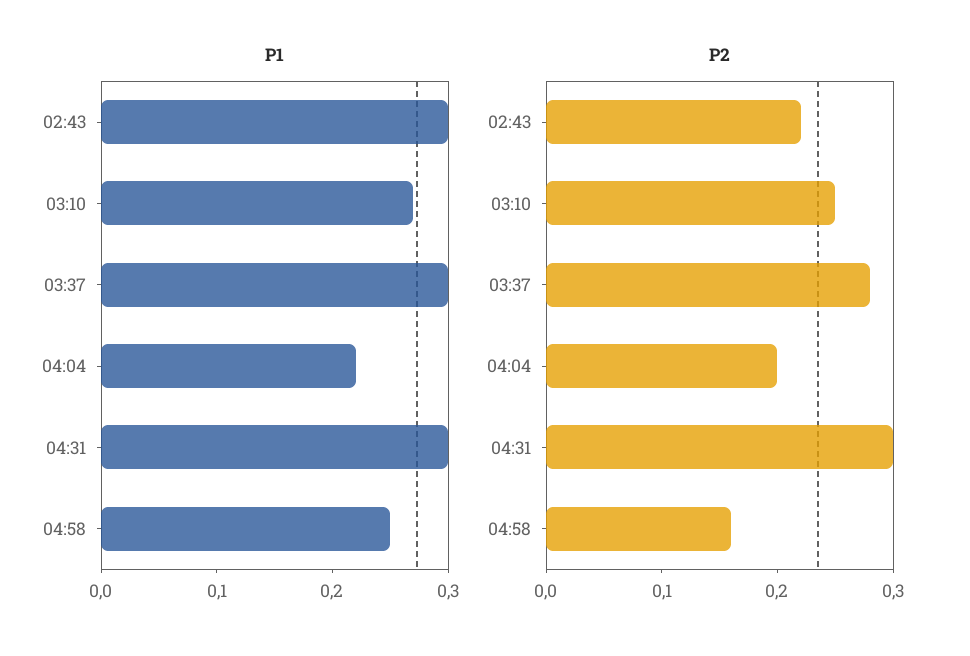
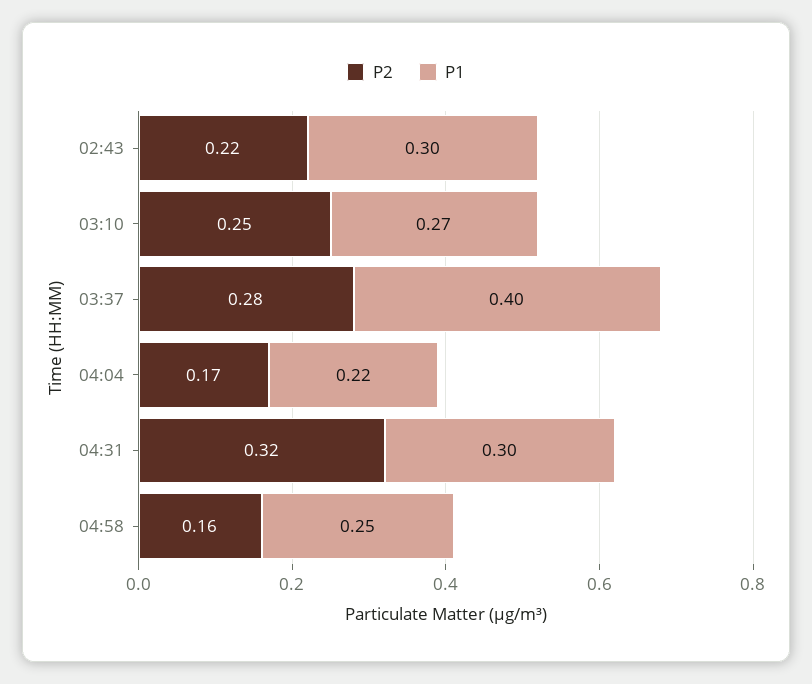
P1, 03:37: 0.3 -> 0.4
P2, 04:04: 0.2 -> 0.17
P2, 04:31: 0.3 -> 0.32

